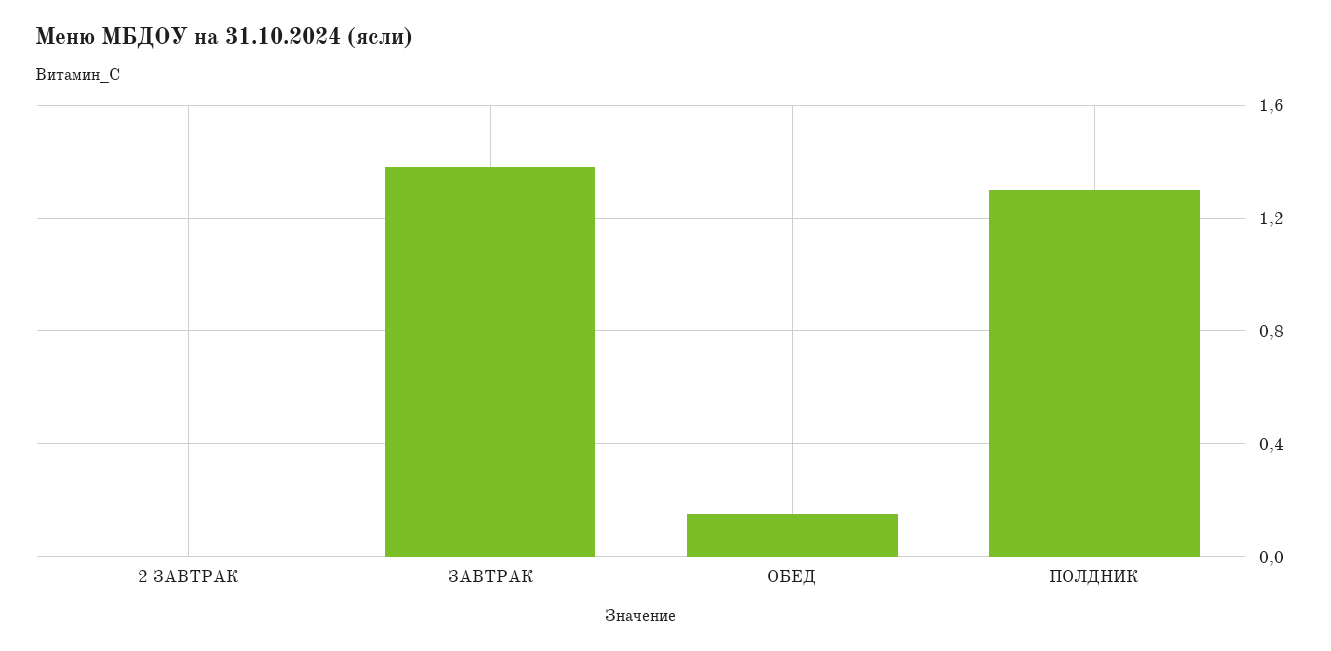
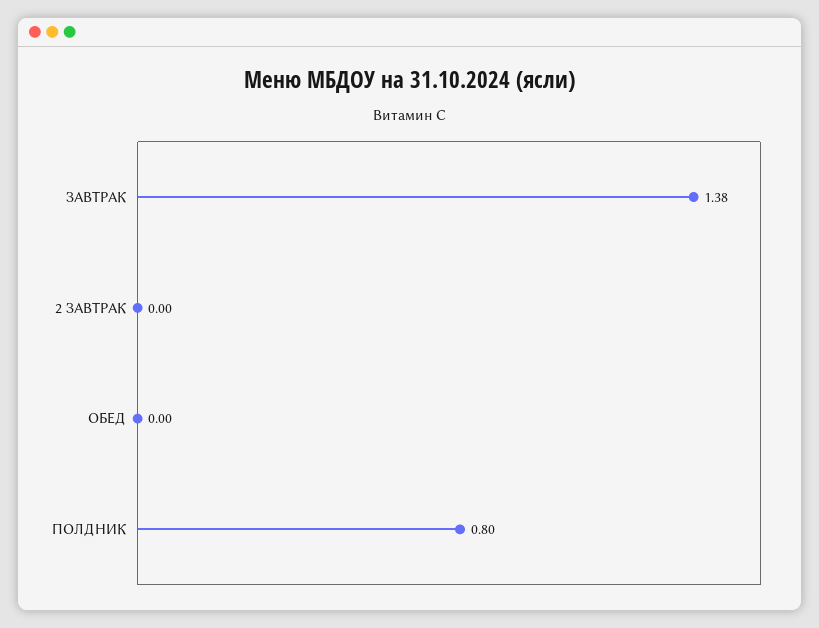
ОБЕД: 0.15 -> 0
ПОЛДНИК: 1.3 -> 0.8

